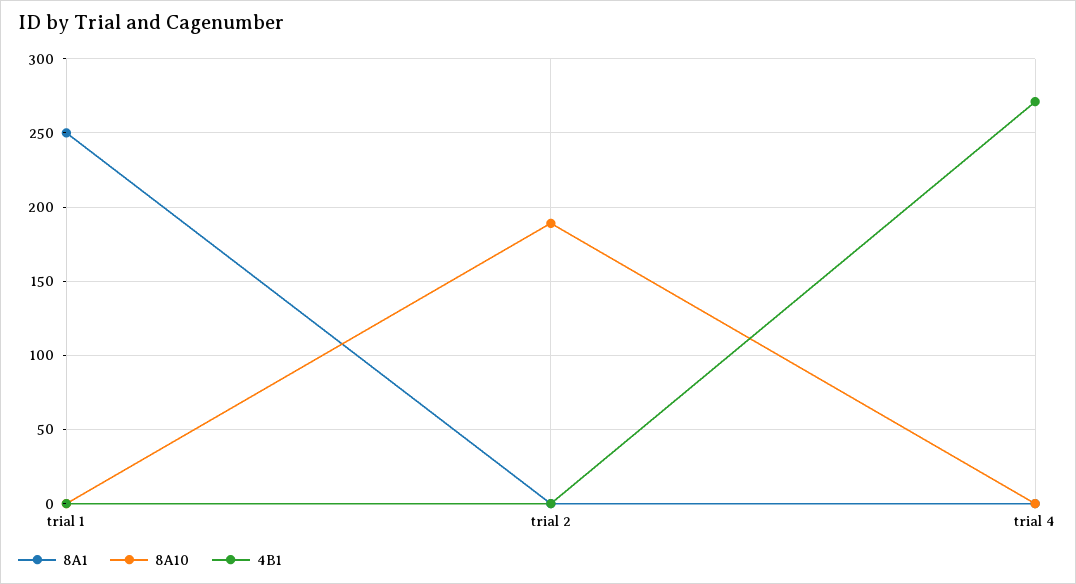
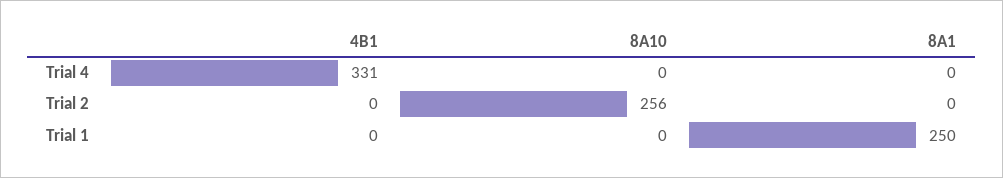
8A10, trial 2: 190 -> 256
4B1, trial 4: 270 -> 331

